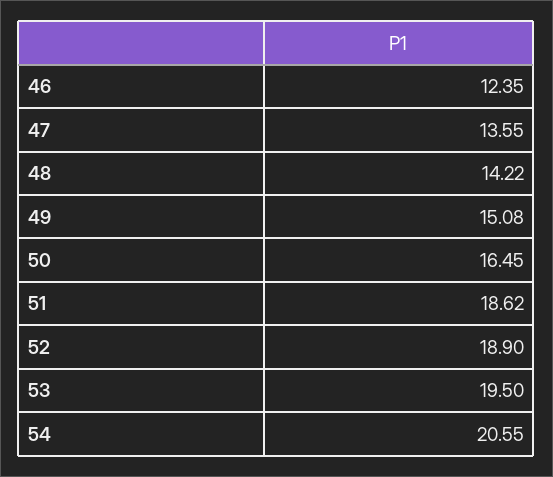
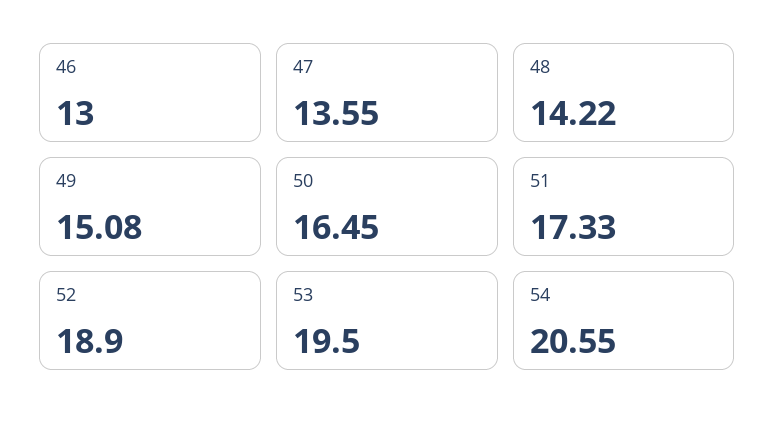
46: 12.35 -> 13
51: 18.62 -> 17.33

